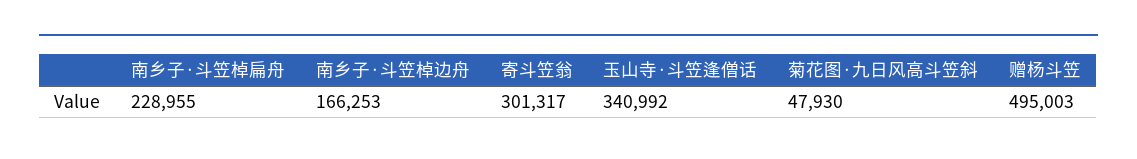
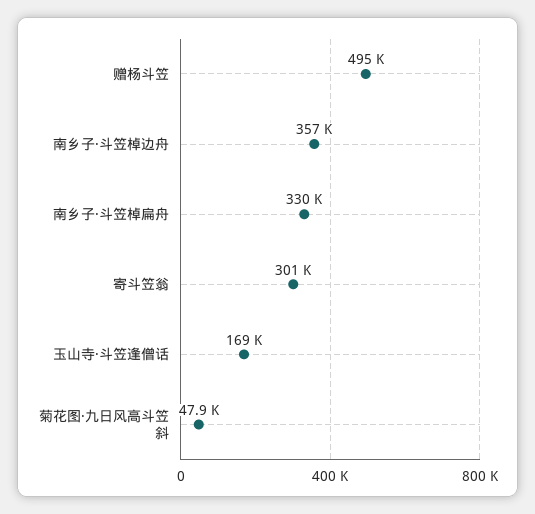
南乡子·斗笠棹扁舟: 228955 -> 330000
南乡子·斗笠棹边舟: 166253 -> 357000
玉山寺·斗笠逢僧话: 340992 -> 169000

